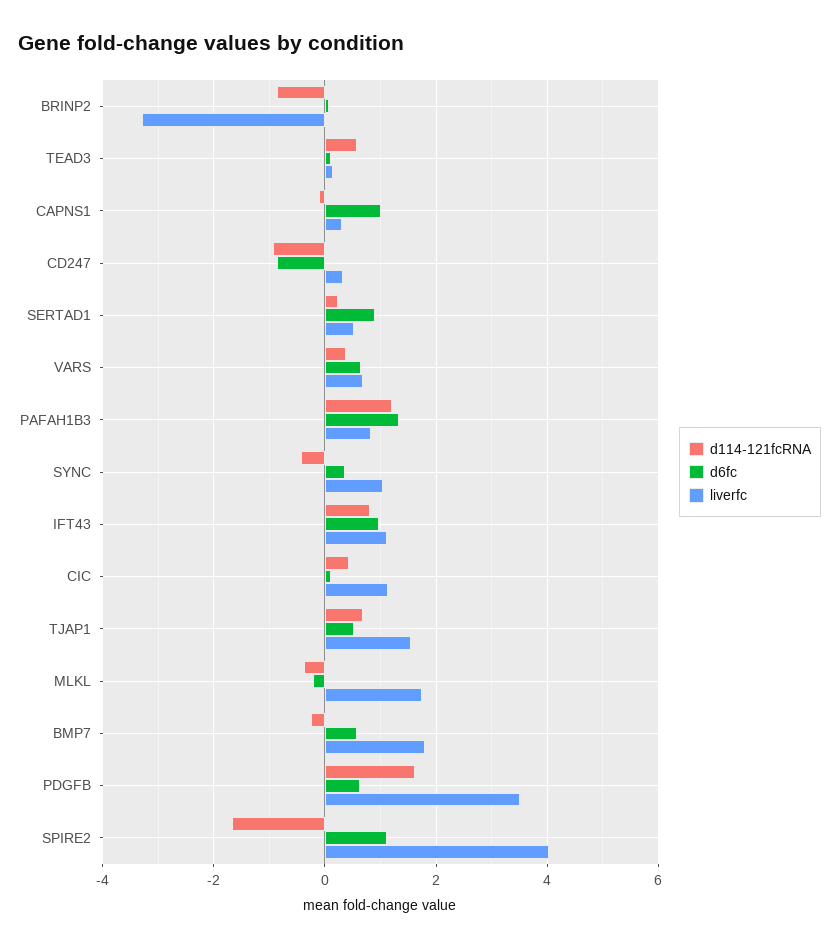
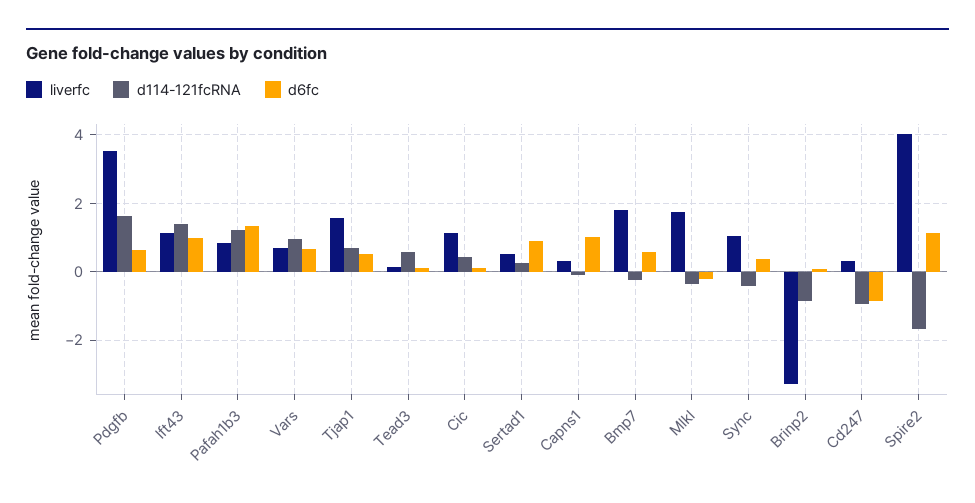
d114-121fcRNA, VARS: 0.4 -> 1
d114-121fcRNA, IFT43: 0.8 -> 1.4

